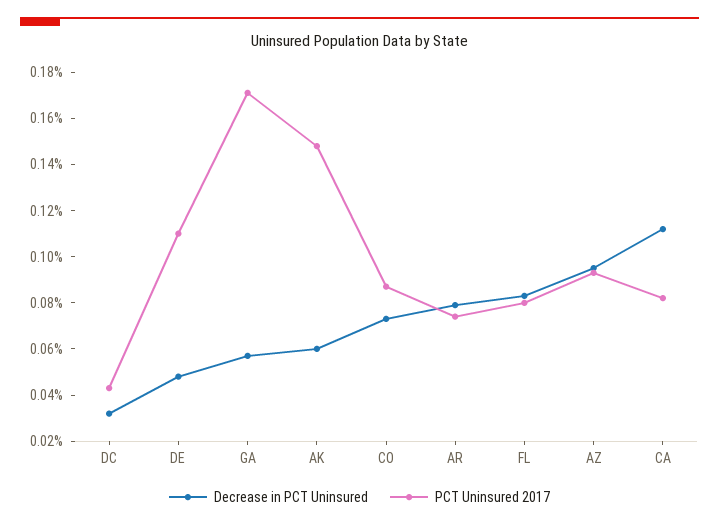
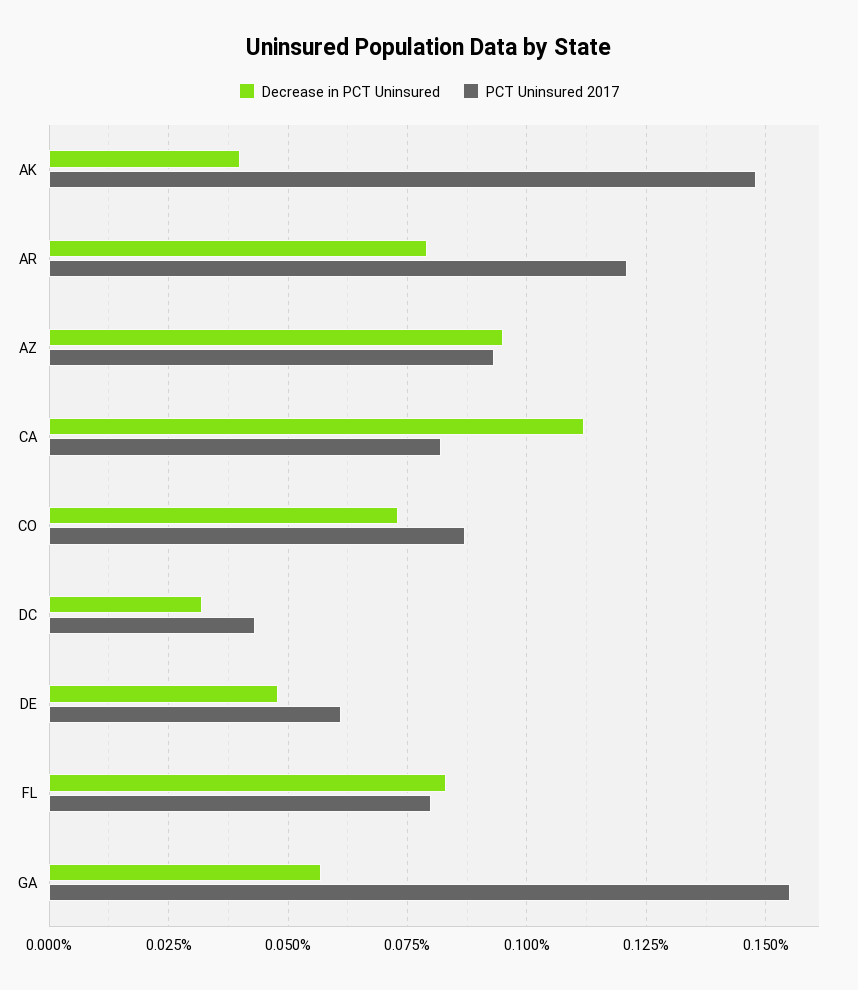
PCT Uninsured 2017, DE: 0.11 -> 0.06
PCT Uninsured 2017, GA: 0.17 -> 0.155
Decrease in PCT Uninsured, AK: 0.06 -> 0.04
PCT Uninsured 2017, AR: 0.075 -> 0.12

